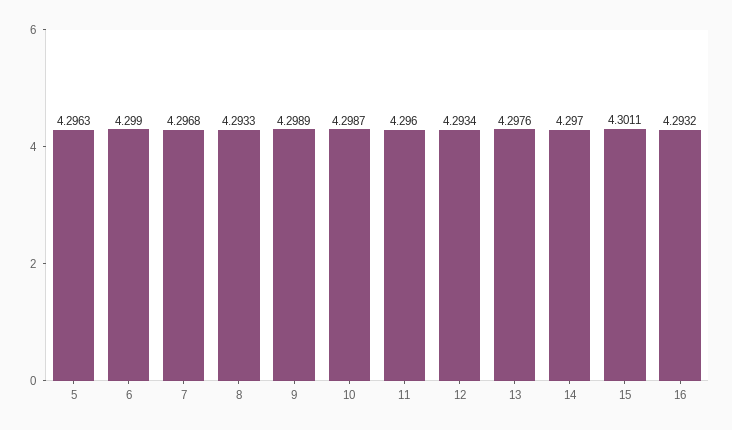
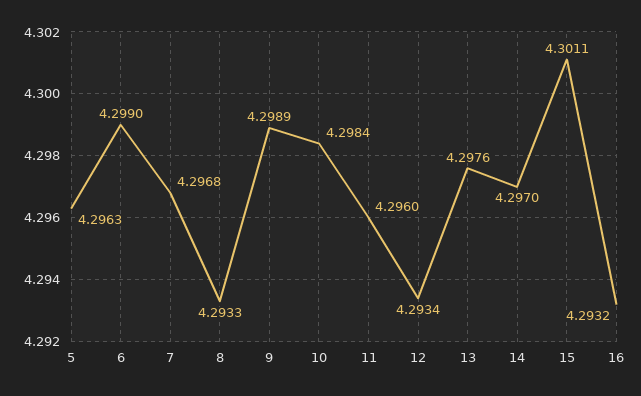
10: 4.2987 -> 4.2984

